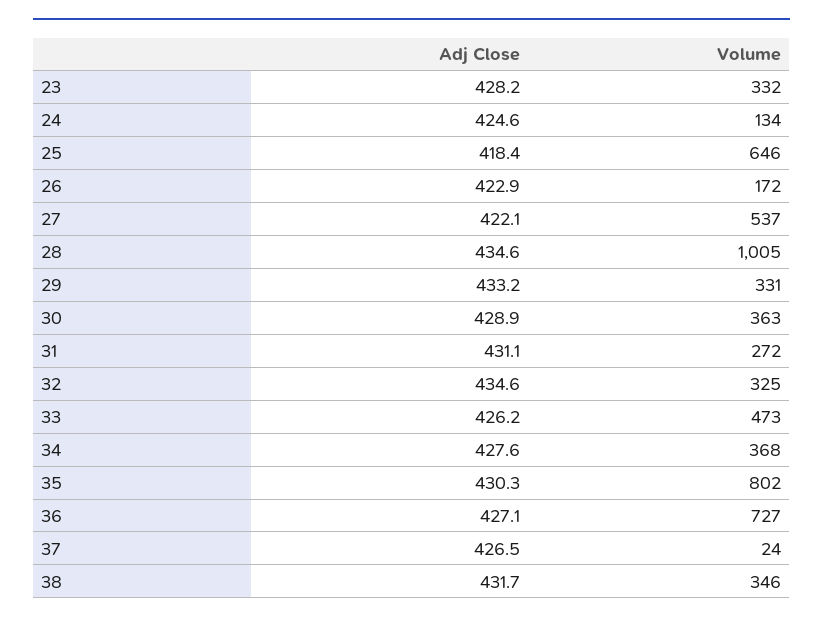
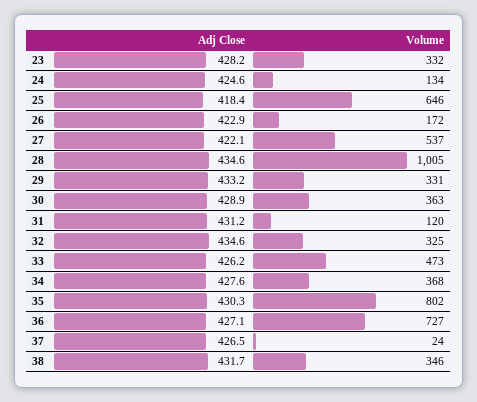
Adj Close, 31: 431.1 -> 431.2
Volume, 31: 272 -> 120

